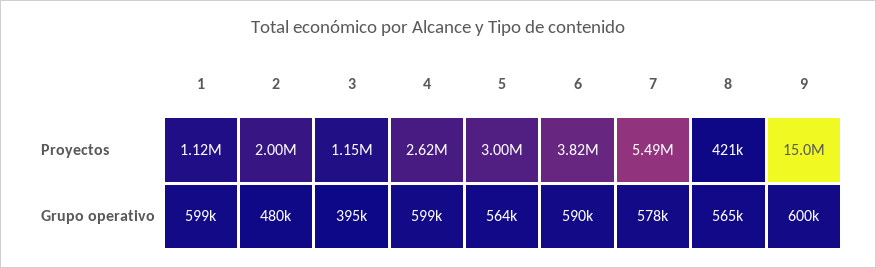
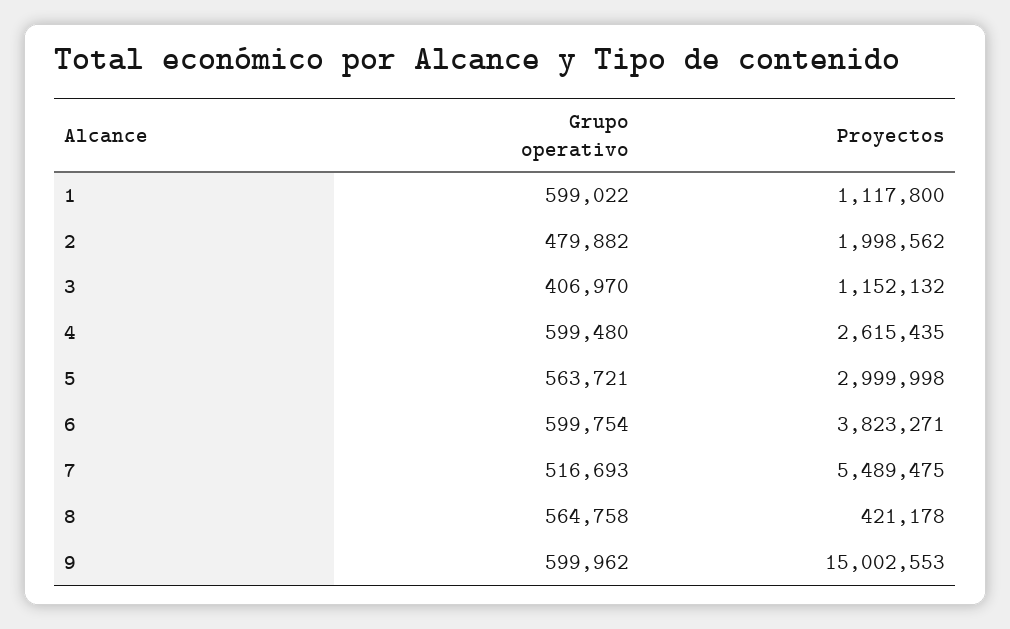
3, Grupo operativo: 395000 -> 406970
6, Grupo operativo: 590000 -> 599754
7, Grupo operativo: 578000 -> 516693

